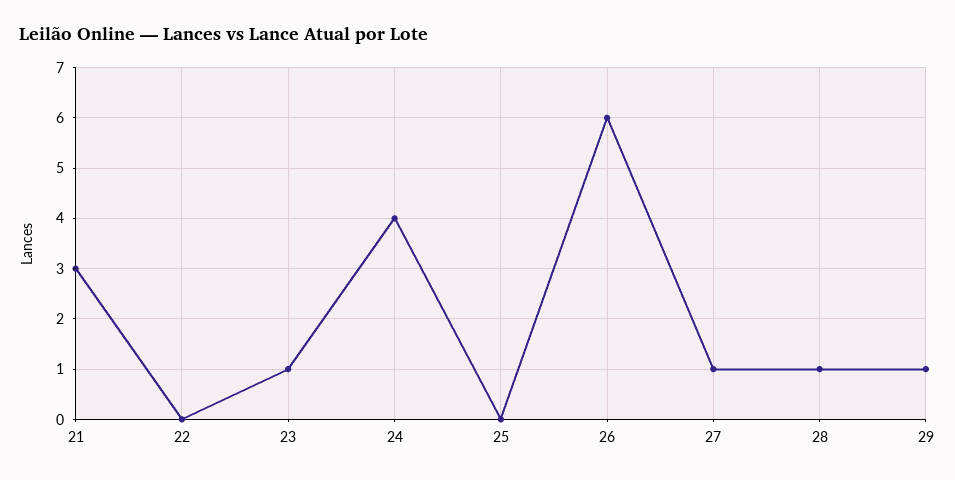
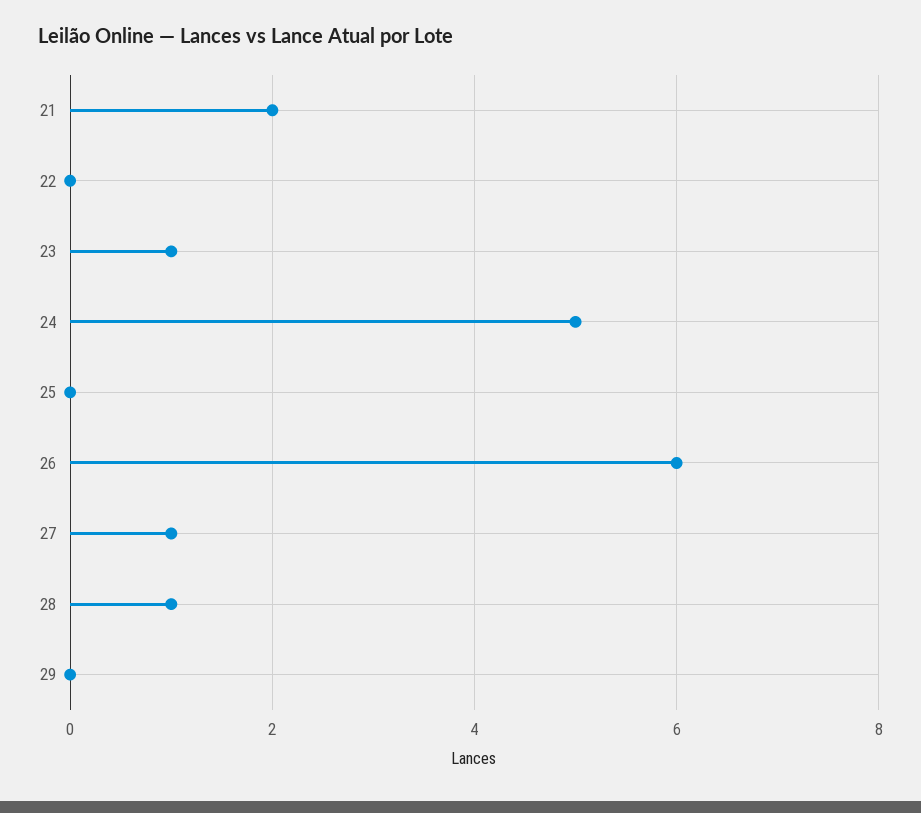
21: 3 -> 2
24: 4 -> 5
29: 1 -> 0

